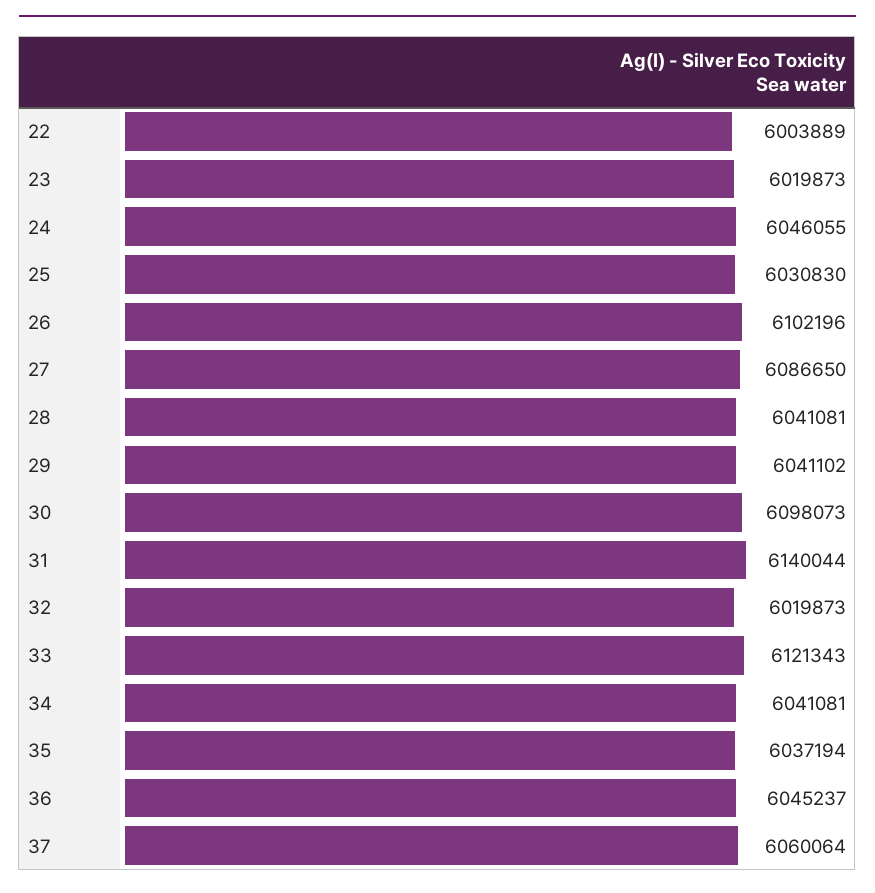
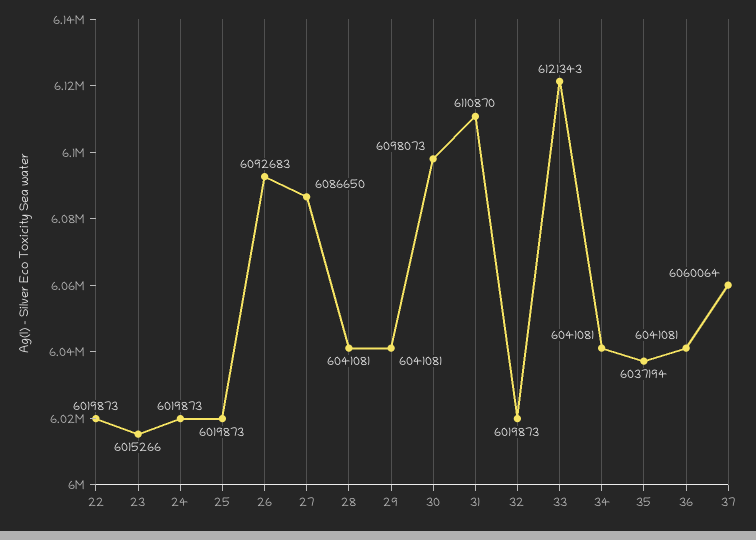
22: 6003889 -> 6019873
23: 6019873 -> 6015266
24: 6046055 -> 6019873
25: 6030830 -> 6019873
26: 6102196 -> 6092683
29: 6041102 -> 6041081
31: 6140044 -> 6110870
36: 6045237 -> 6041081

